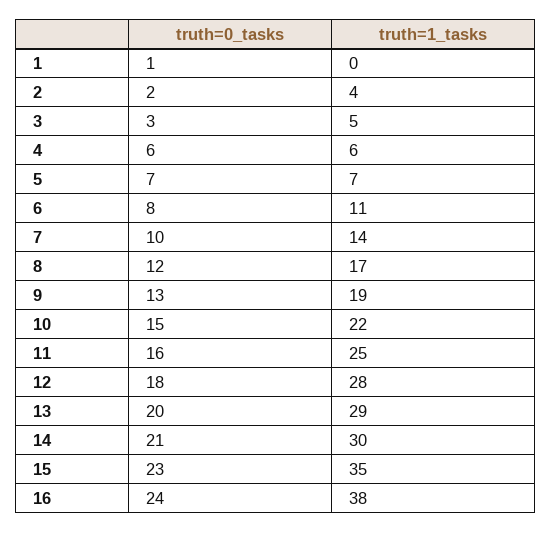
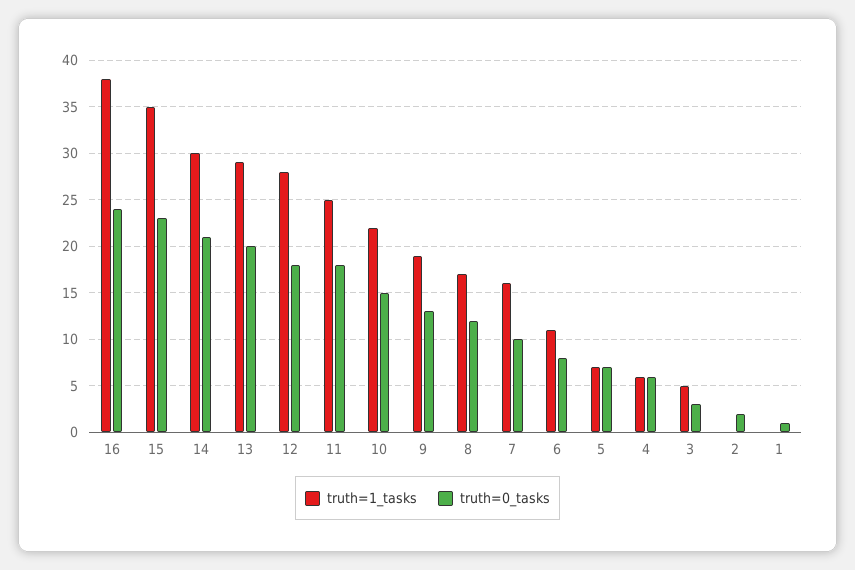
truth=1_tasks, 2: 4 -> 0
truth=1_tasks, 7: 14 -> 16
truth=0_tasks, 11: 16 -> 18

